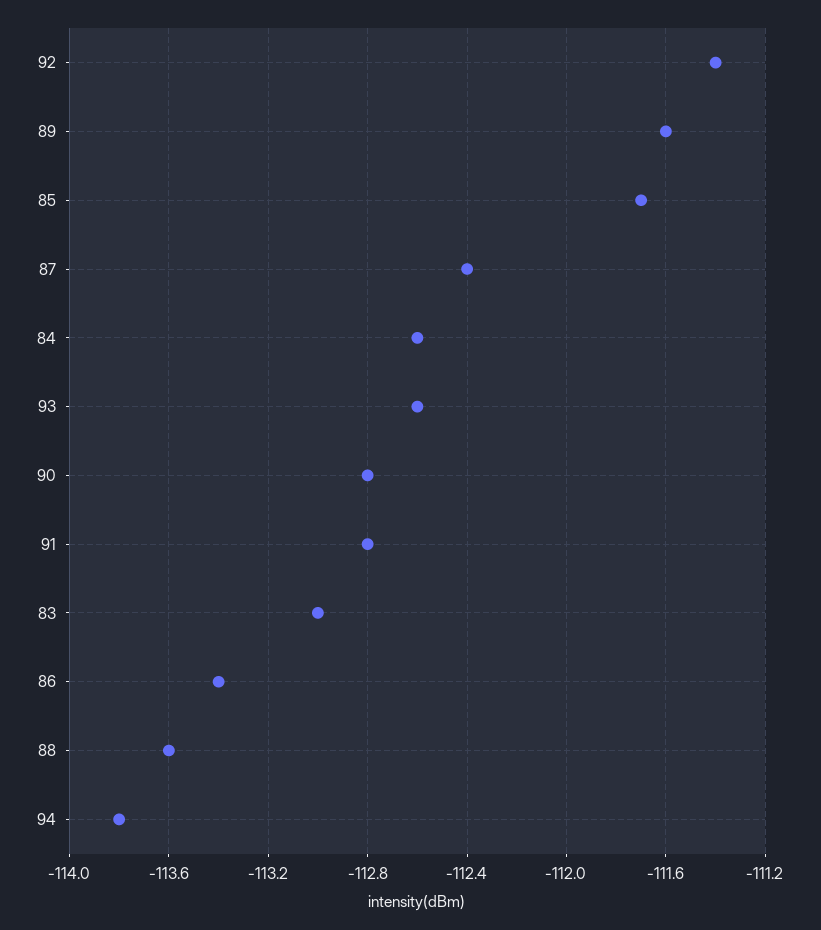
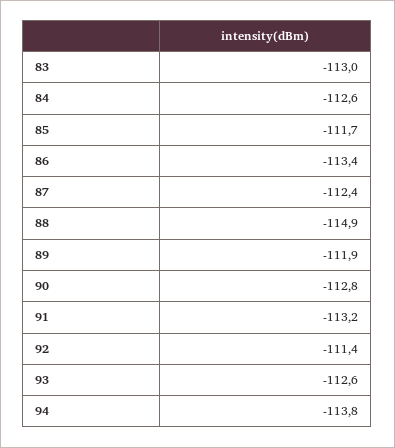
89: -111.6 -> -111.9
91: -112.8 -> -113.2
88: -113.6 -> -114.9

